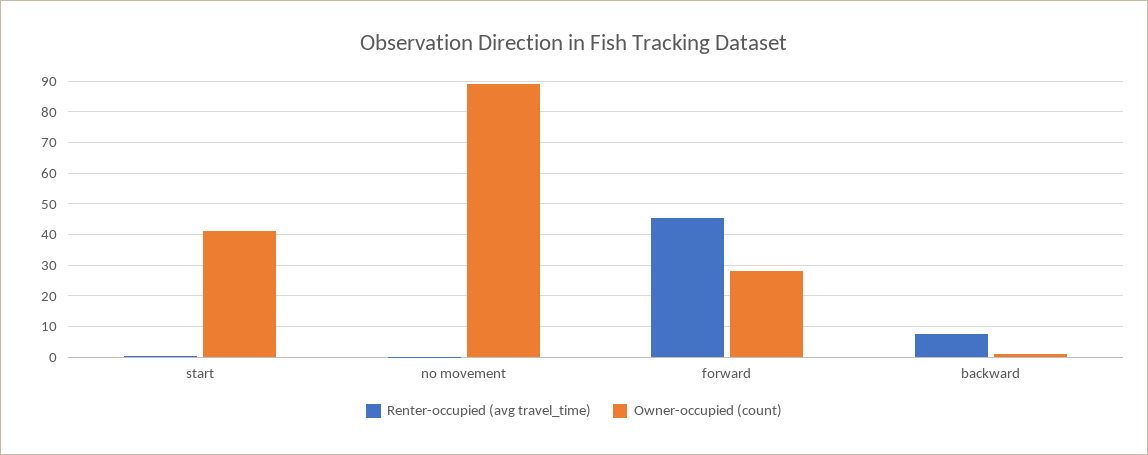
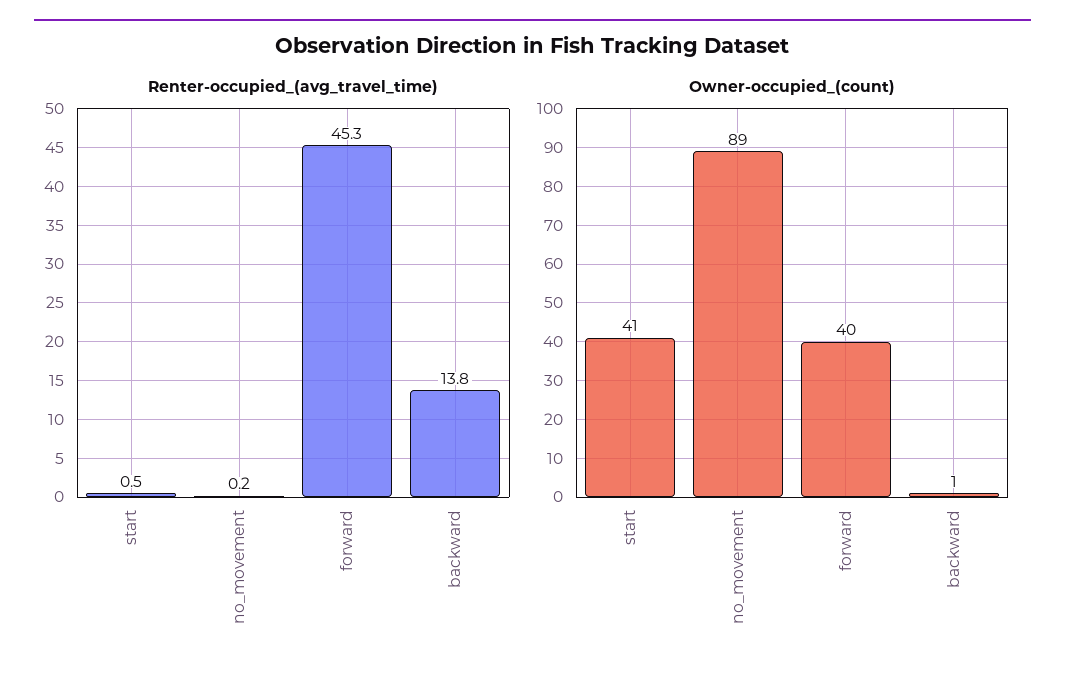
Owner-occupied (count), forward: 28 -> 40
Renter-occupied (avg travel_time), backward: 8 -> 13.8

